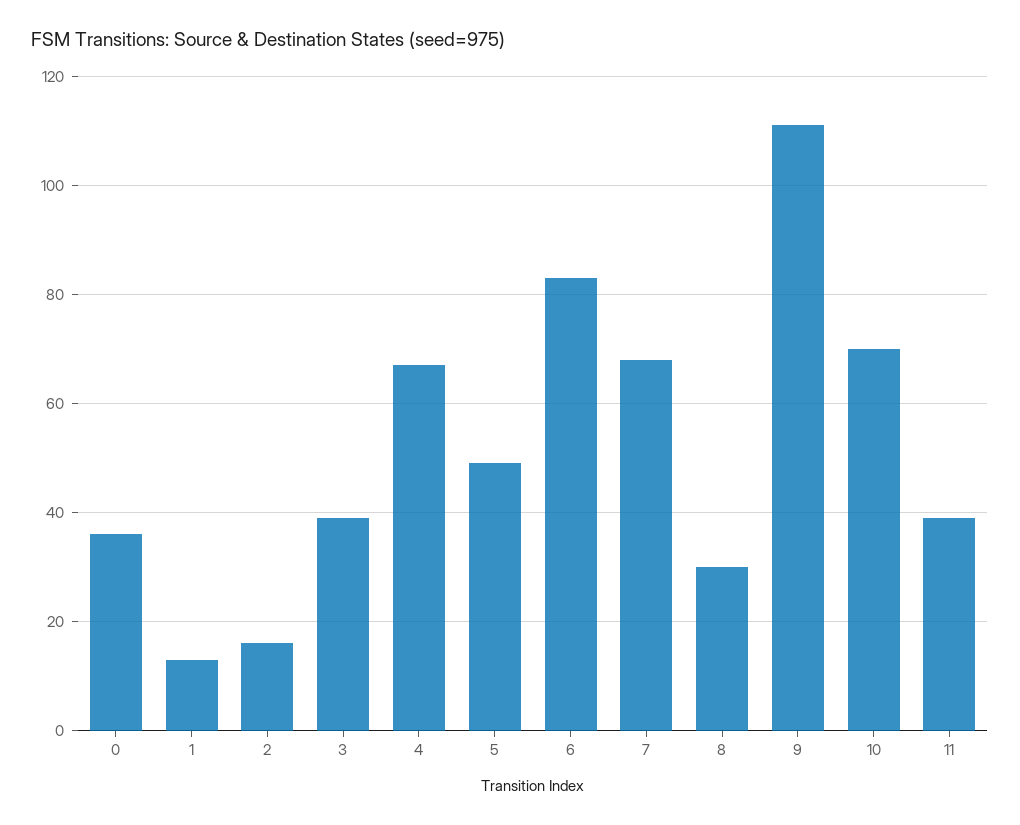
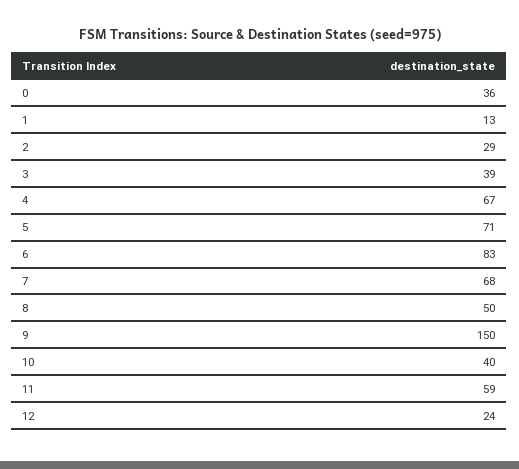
2: 15 -> 29
5: 50 -> 71
8: 30 -> 50
9: 110 -> 150
10: 70 -> 40
11: 40 -> 59
12: none -> 24

